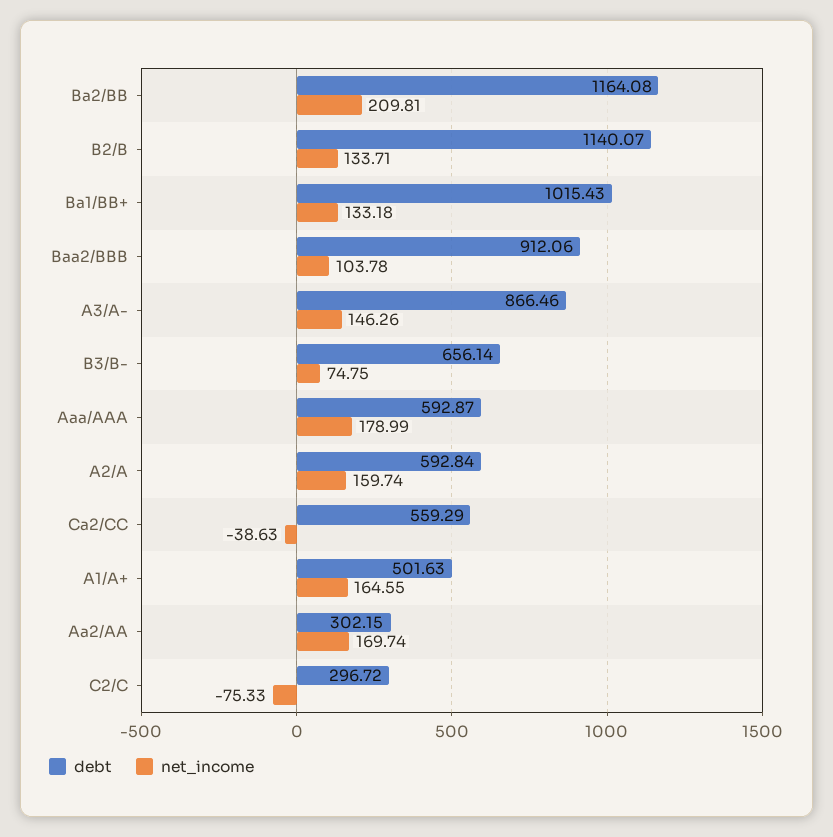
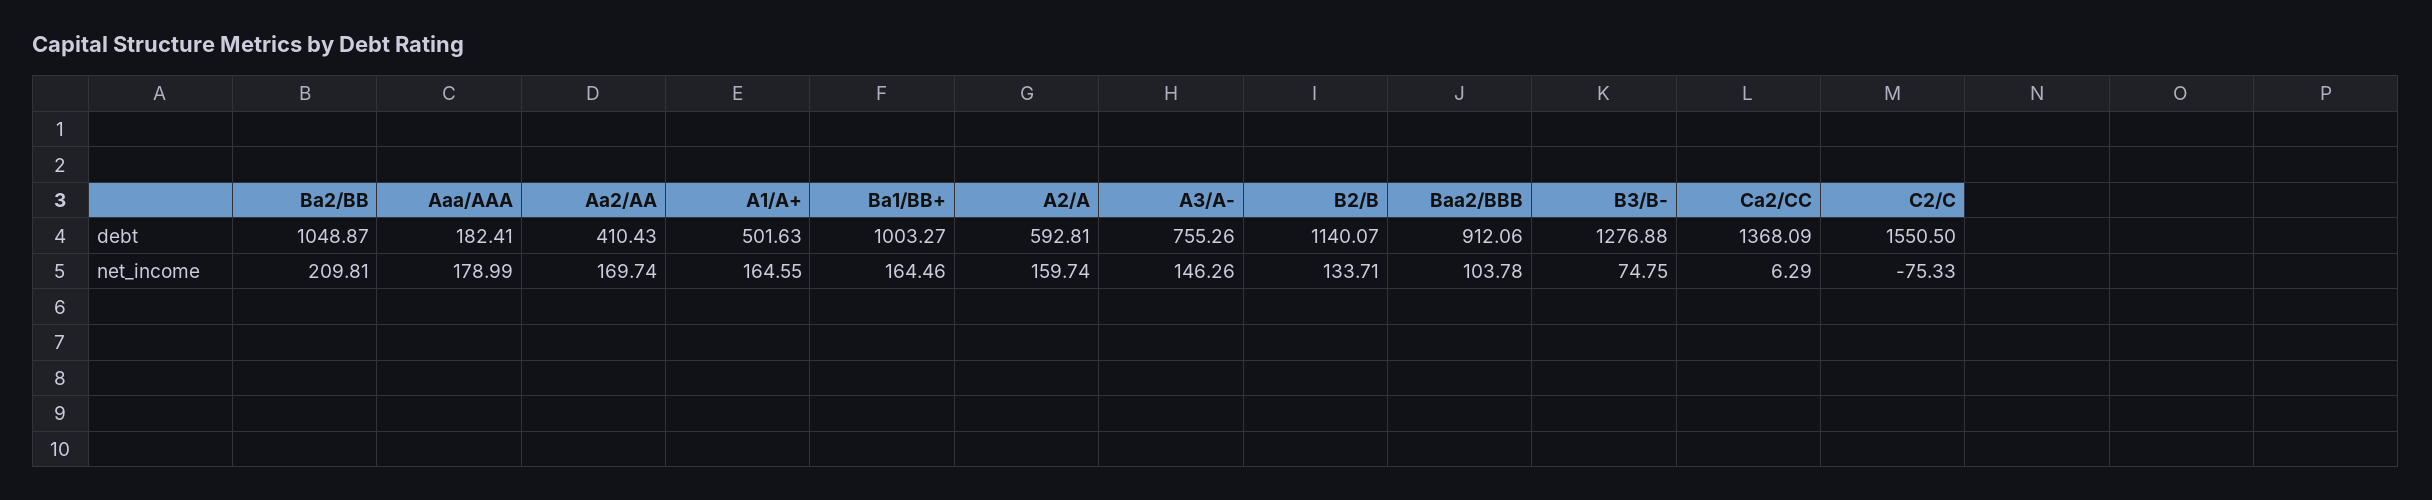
debt, Ba2/BB: 1164.08 -> 1048.87
debt, Ba1/BB+: 1015.43 -> 1003.27
net_income, Ba1/BB+: 133.18 -> 164.46
debt, A3/A-: 866.46 -> 755.26
debt, B3/B-: 656.14 -> 1276.88
debt, Aaa/AAA: 592.87 -> 182.41
debt, A2/A: 592.84 -> 592.81
debt, Ca2/CC: 559.29 -> 1368.09
net_income, Ca2/CC: -38.63 -> 6.29
debt, Aa2/AA: 302.15 -> 410.43
debt, C2/C: 296.72 -> 1550.5

